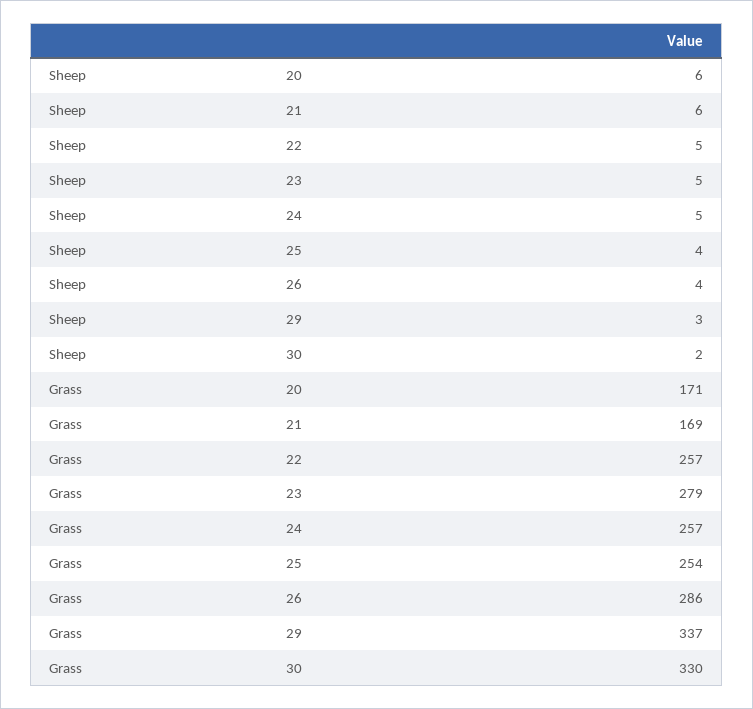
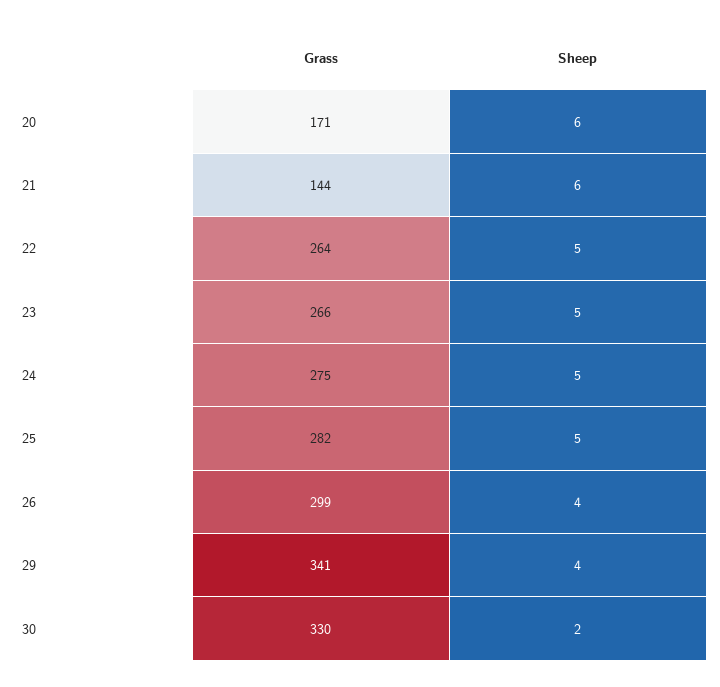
Sheep, 25: 4 -> 5
Sheep, 29: 3 -> 4
Grass, 21: 169 -> 144
Grass, 22: 257 -> 264
Grass, 23: 279 -> 266
Grass, 24: 257 -> 275
Grass, 25: 254 -> 282
Grass, 26: 286 -> 299
Grass, 29: 337 -> 341

